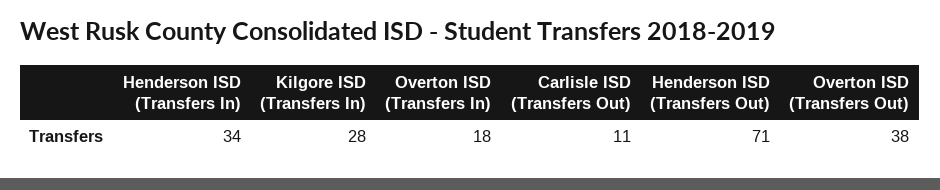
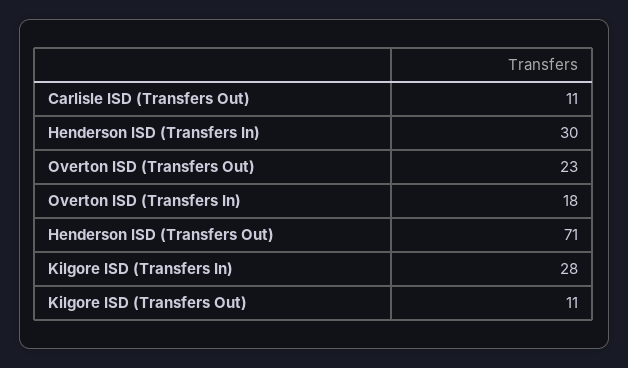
Henderson ISD (Transfers In): 34 -> 30
Overton ISD (Transfers Out): 38 -> 23
Kilgore ISD (Transfers Out): none -> 11

